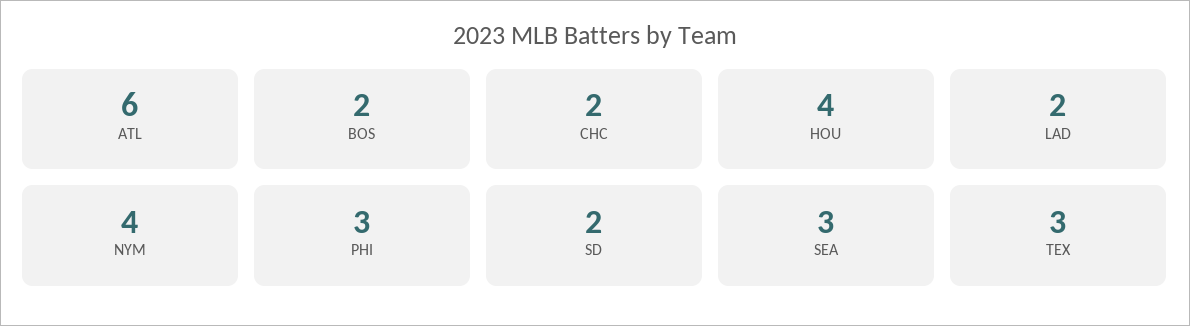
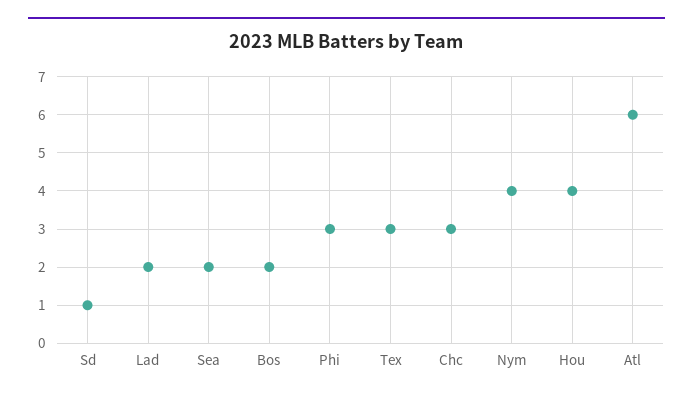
CHC: 2 -> 3
SD: 2 -> 1
SEA: 3 -> 2

